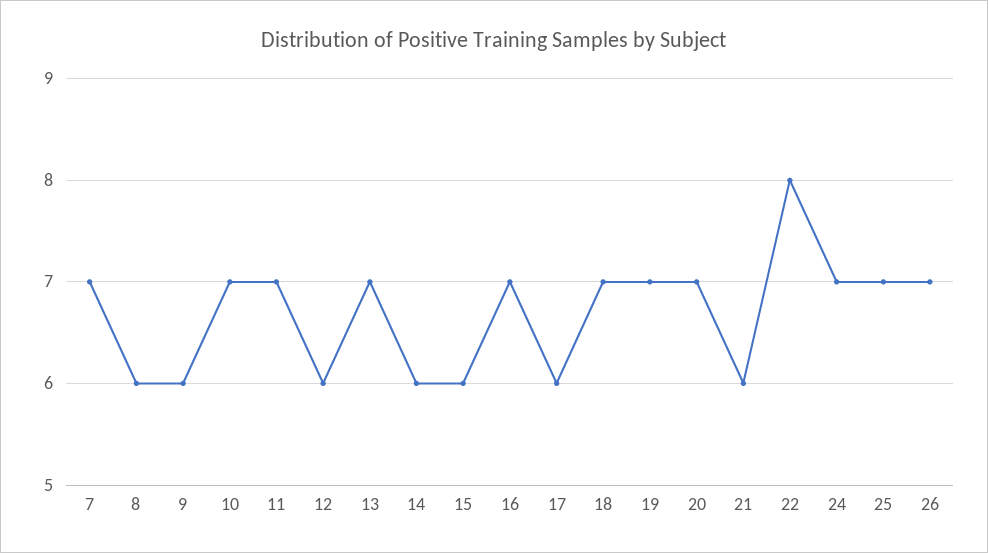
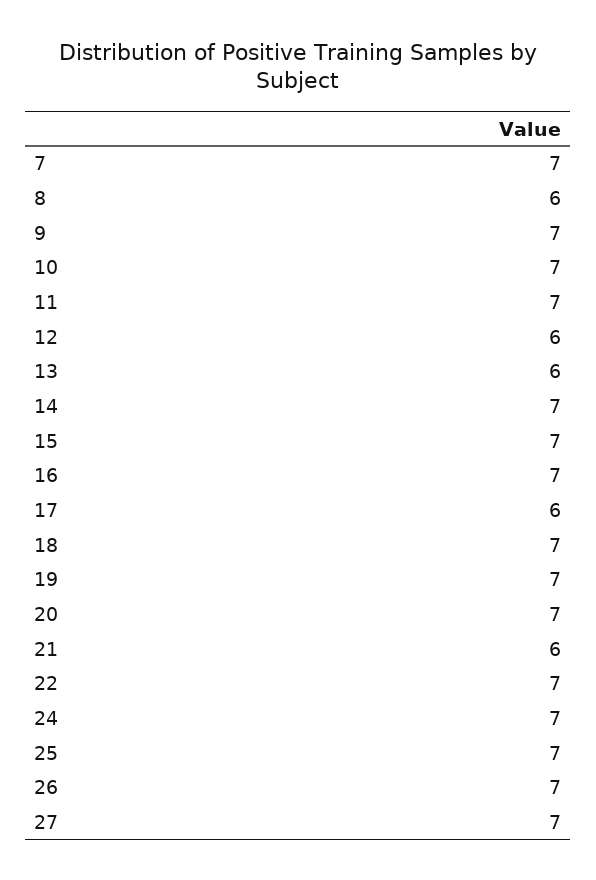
9: 6 -> 7
13: 7 -> 6
14: 6 -> 7
15: 6 -> 7
22: 8 -> 7
27: none -> 7

